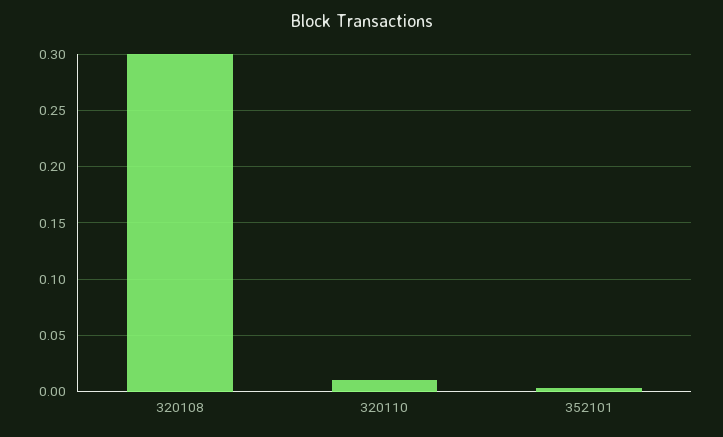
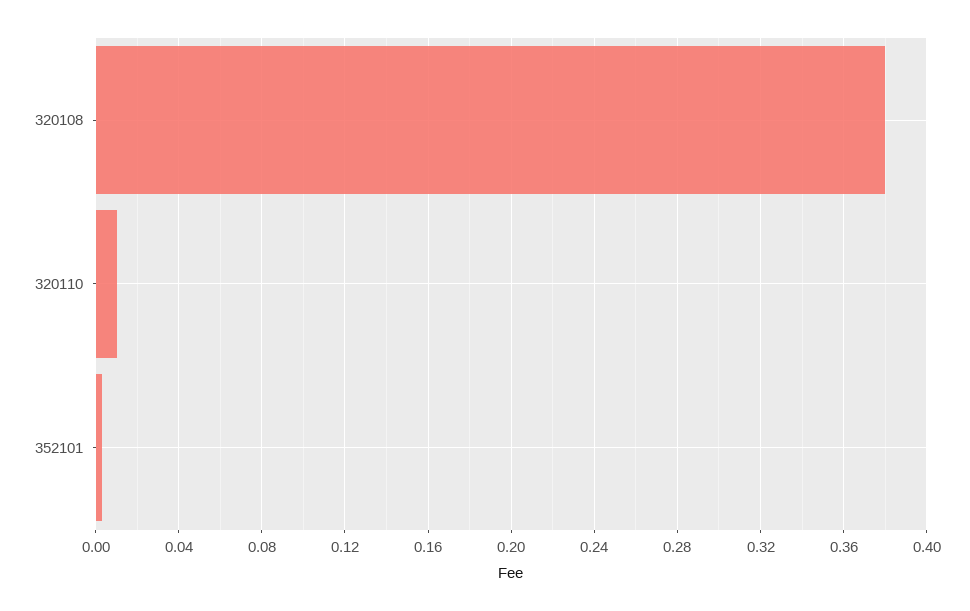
320108: 0.3 -> 0.38

